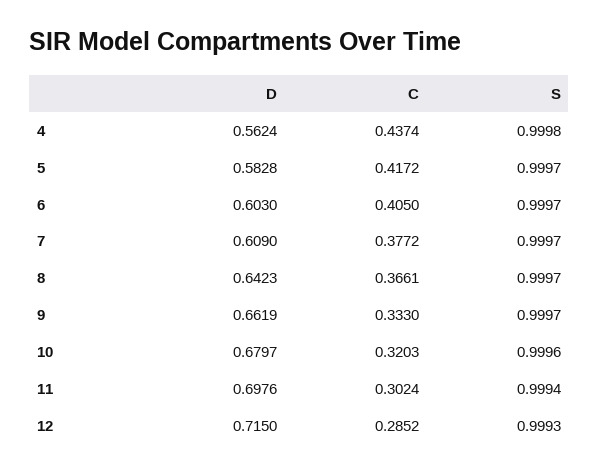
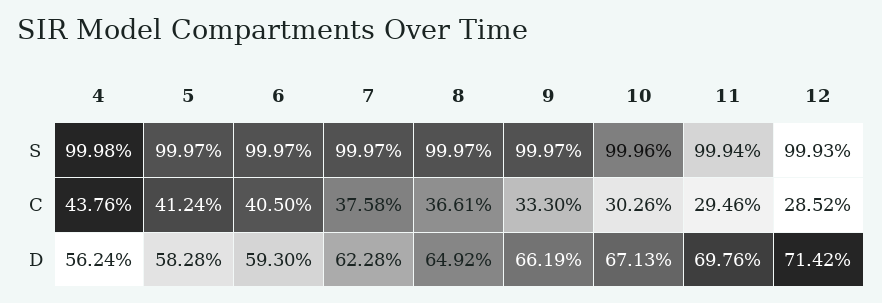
C, 4: 0.4374 -> 0.4376
C, 5: 0.4172 -> 0.4124
D, 6: 0.603 -> 0.593
D, 7: 0.609 -> 0.6228
C, 7: 0.3772 -> 0.3758
D, 8: 0.6423 -> 0.6492
D, 10: 0.6797 -> 0.6713
C, 10: 0.3203 -> 0.3026
C, 11: 0.3024 -> 0.2946
D, 12: 0.715 -> 0.7142

